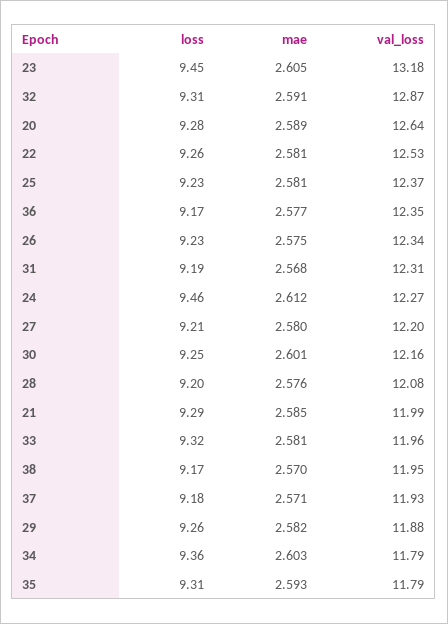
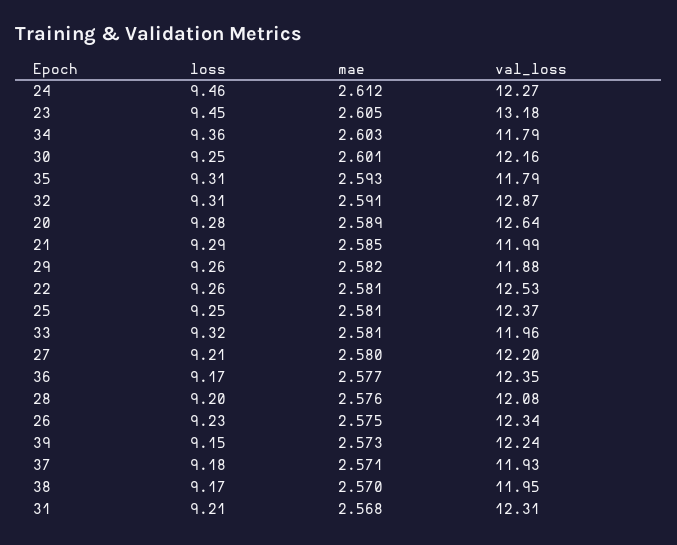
loss, 25: 9.23 -> 9.25
loss, 31: 9.19 -> 9.21
loss, 39: none -> 9.15
mae, 39: none -> 2.573
val_loss, 39: none -> 12.24

